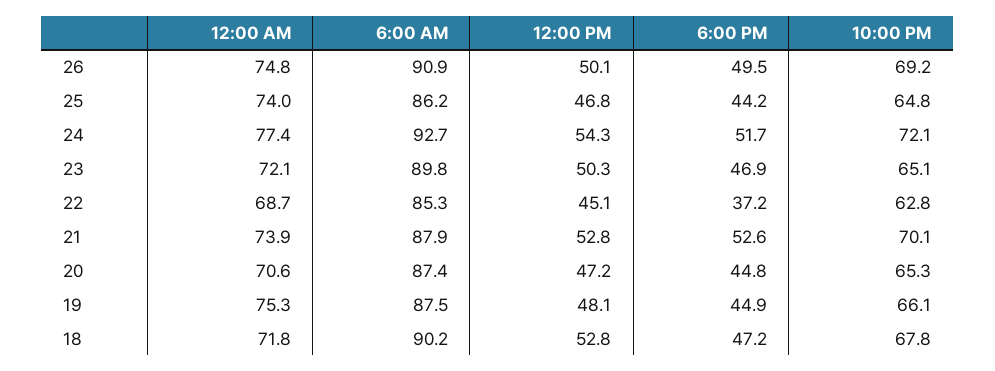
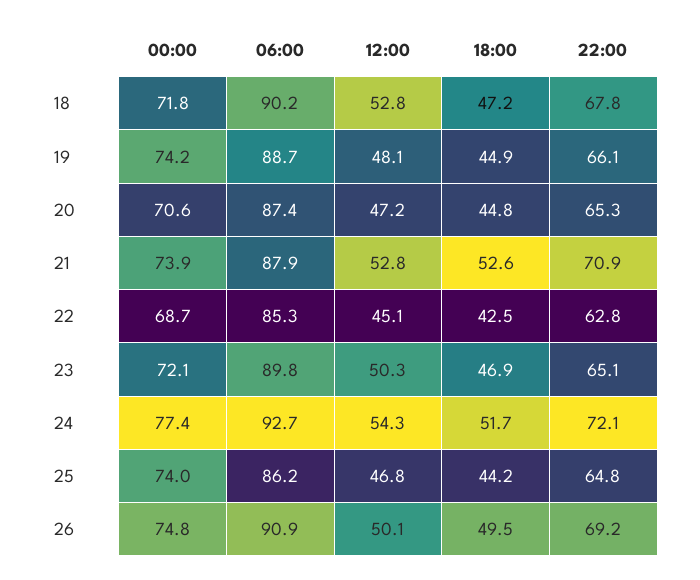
6:00 PM, 22: 37.2 -> 42.5
10:00 PM, 21: 70.1 -> 70.9
12:00 AM, 19: 75.3 -> 74.2
6:00 AM, 19: 87.5 -> 88.7

